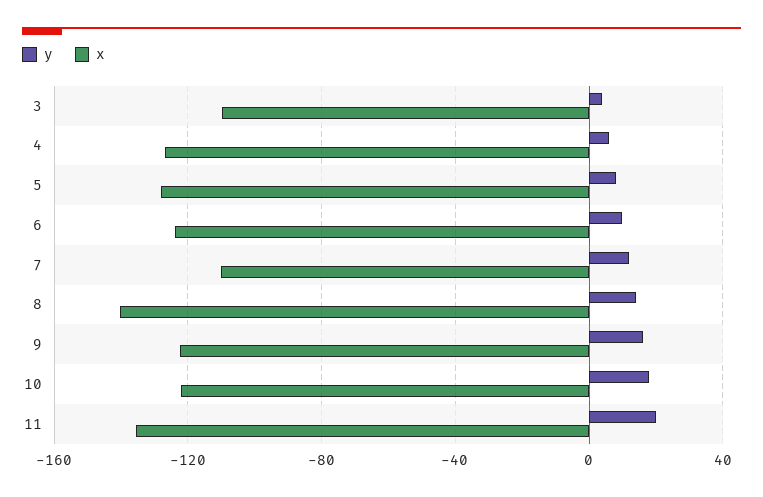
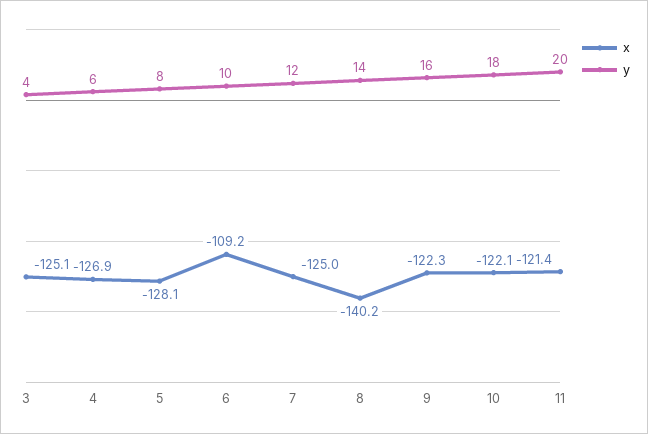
x, 3: -110 -> -125.1
x, 6: -125 -> -109.2
x, 7: -110 -> -125
x, 11: -135 -> -121.4

